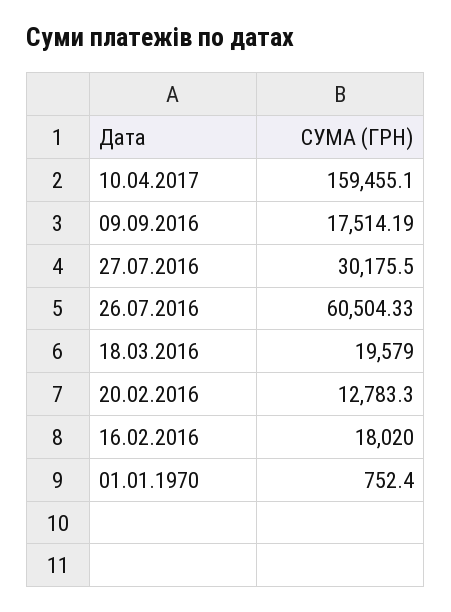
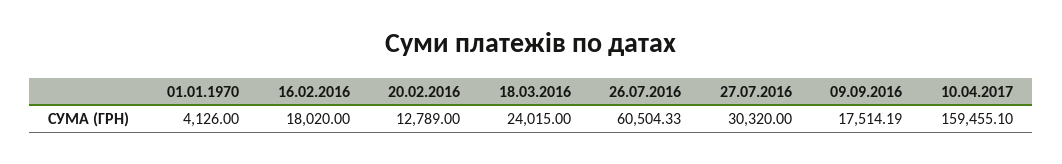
27.07.2016: 30175.5 -> 30320
18.03.2016: 19579 -> 24015
20.02.2016: 12783.3 -> 12789
01.01.1970: 752.4 -> 4126

